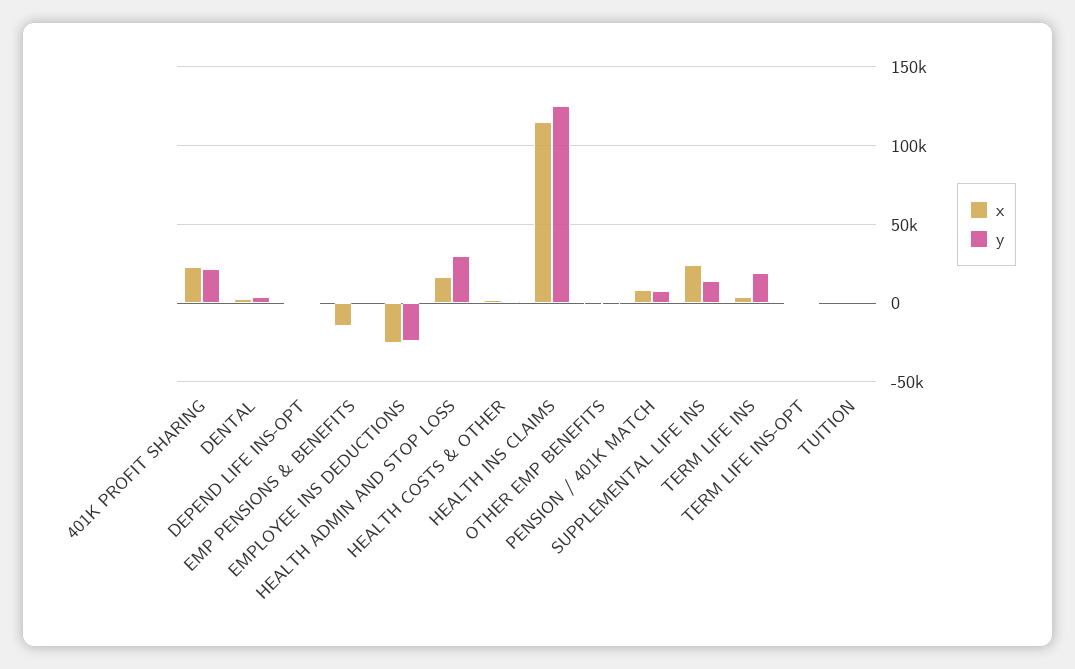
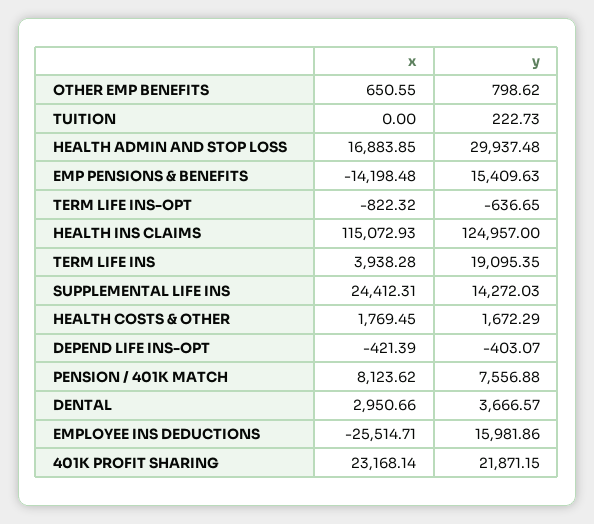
y, EMP PENSIONS & BENEFITS: 0 -> 15409.63
y, EMPLOYEE INS DEDUCTIONS: -25000 -> 15981.86

